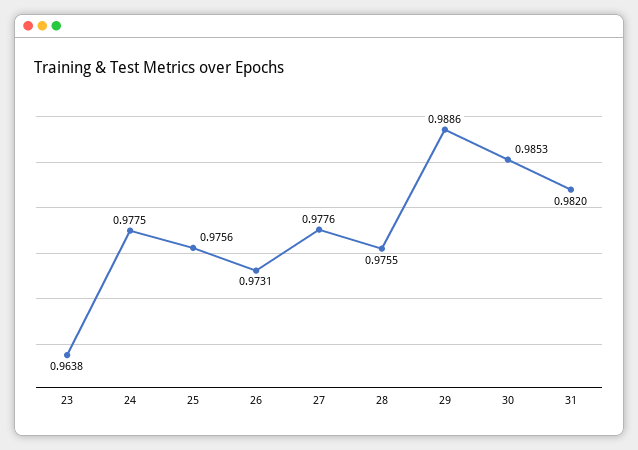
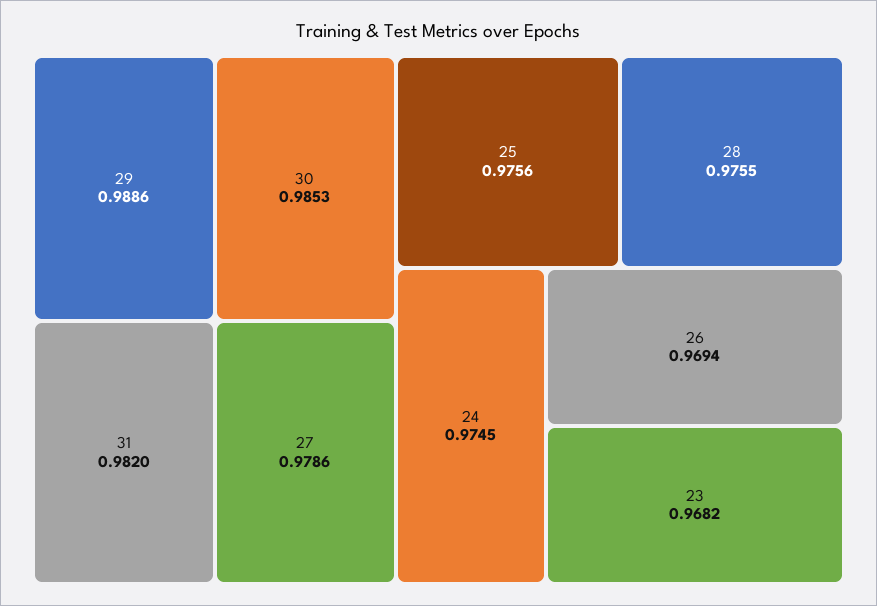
23: 0.9638 -> 0.9682
24: 0.9775 -> 0.9745
26: 0.9731 -> 0.9694
27: 0.9776 -> 0.9786

